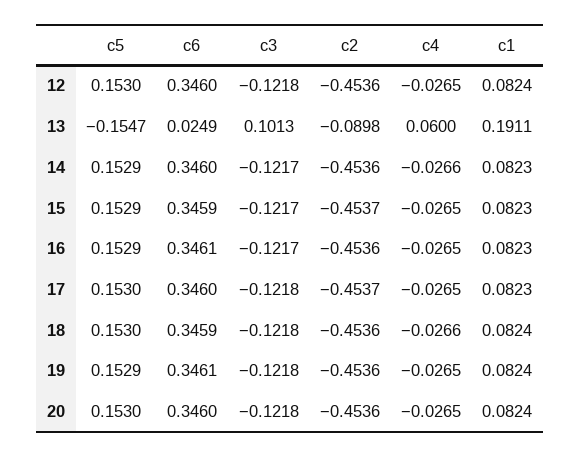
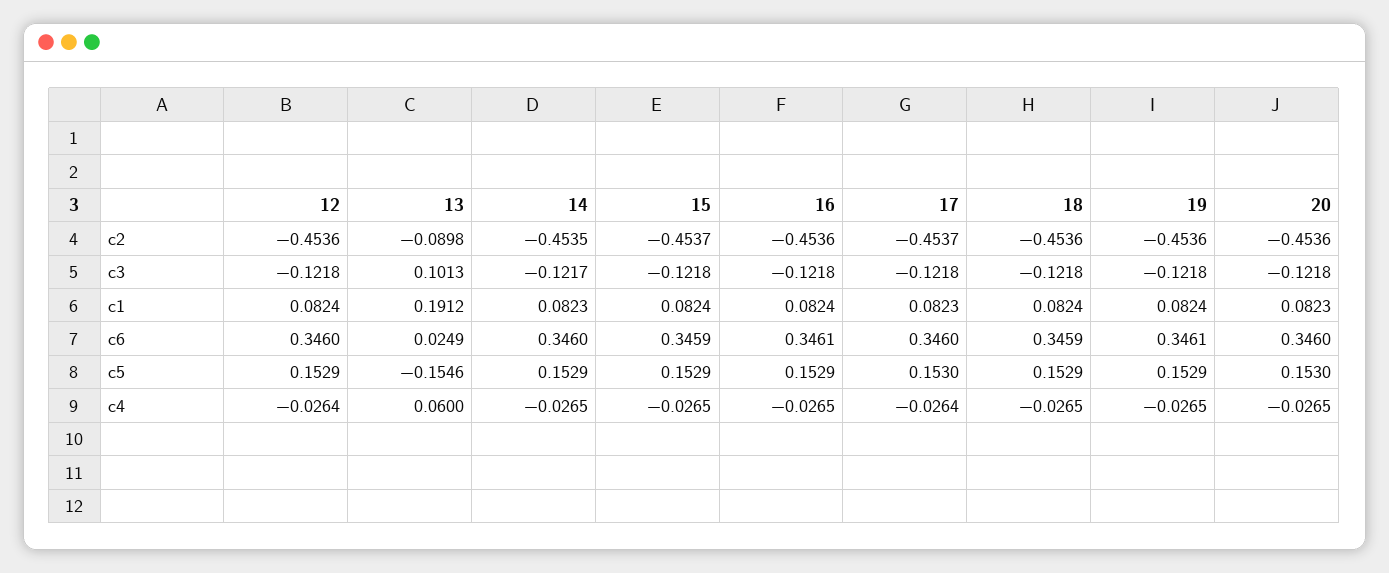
c5, 12: 0.153 -> 0.1529
c4, 12: -0.0265 -> -0.0264
c5, 13: -0.1547 -> -0.1546
c1, 13: 0.1911 -> 0.1912
c2, 14: -0.4536 -> -0.4535
c4, 14: -0.0266 -> -0.0265
c3, 15: -0.1217 -> -0.1218
c1, 15: 0.0823 -> 0.0824
c3, 16: -0.1217 -> -0.1218
c1, 16: 0.0823 -> 0.0824
c4, 17: -0.0265 -> -0.0264
c5, 18: 0.153 -> 0.1529
c4, 18: -0.0266 -> -0.0265
c1, 20: 0.0824 -> 0.0823

